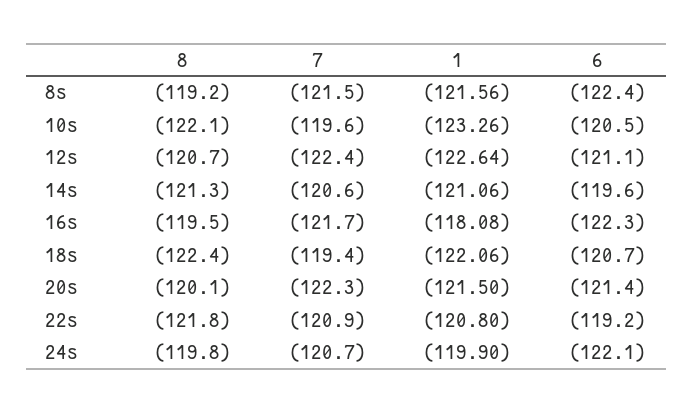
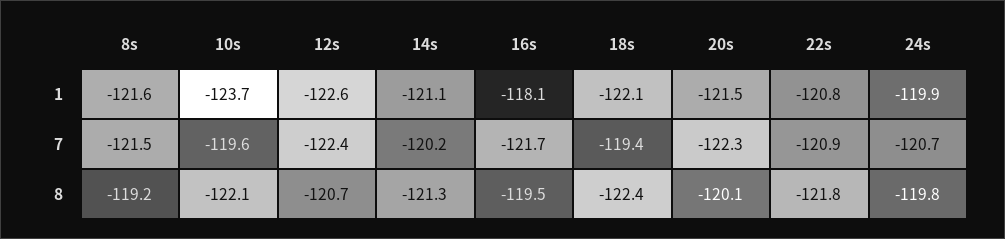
6, 8s: -122.4 -> none
1, 10s: -123.26 -> -123.7
6, 10s: -120.5 -> none
6, 12s: -121.1 -> none
7, 14s: -120.6 -> -120.2
6, 14s: -119.6 -> none
6, 16s: -122.3 -> none
6, 18s: -120.7 -> none
6, 20s: -121.4 -> none
6, 22s: -119.2 -> none
6, 24s: -122.1 -> none

